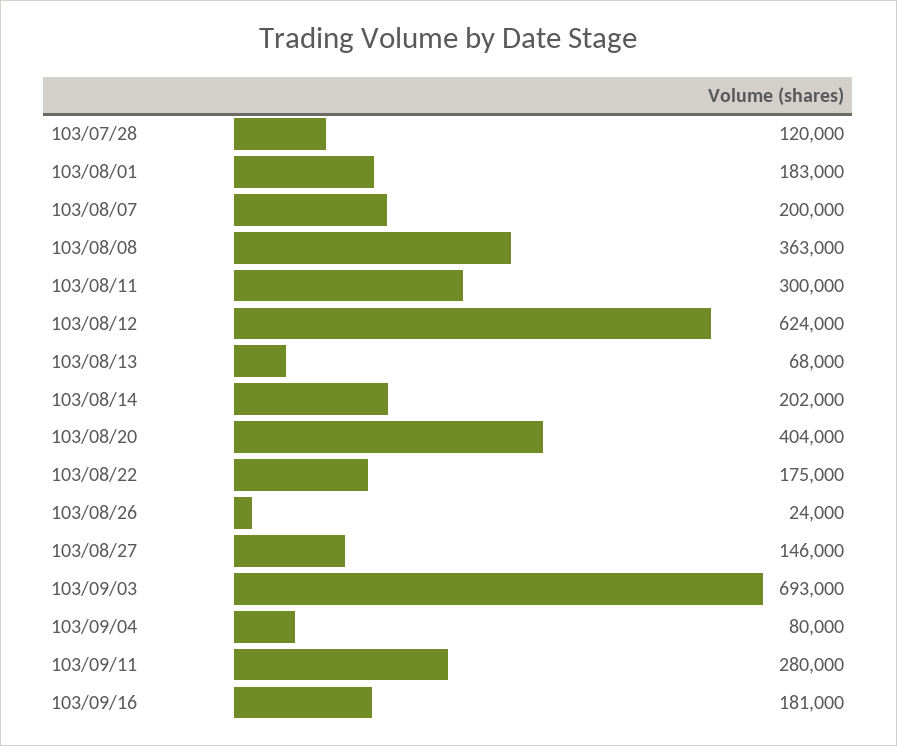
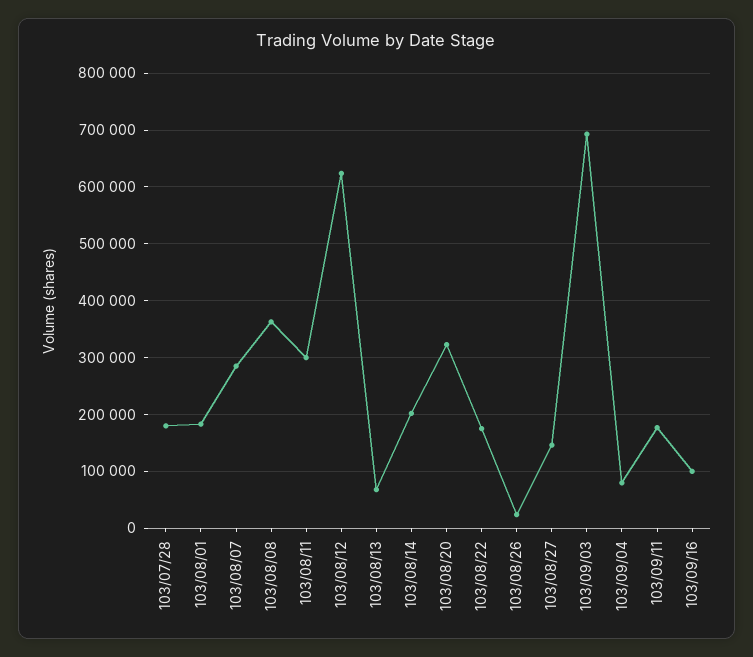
103/07/28: 120000 -> 180000
103/08/07: 200000 -> 280000
103/08/20: 404000 -> 320000
103/09/11: 280000 -> 180000
103/09/16: 181000 -> 100000

